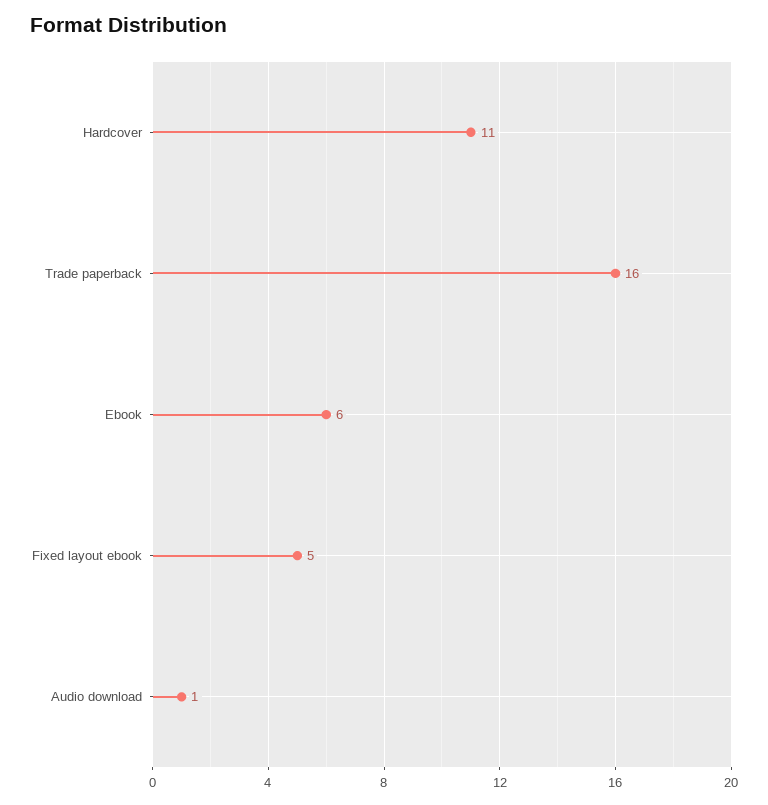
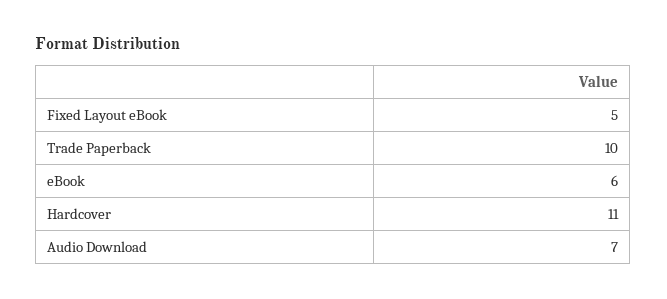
Trade paperback: 16 -> 10
Audio download: 1 -> 7

